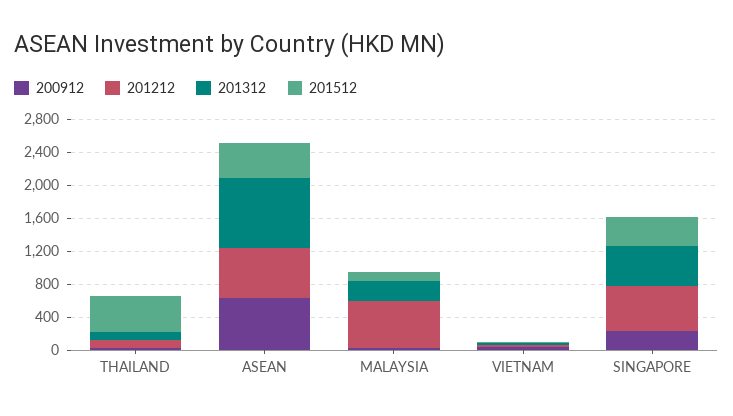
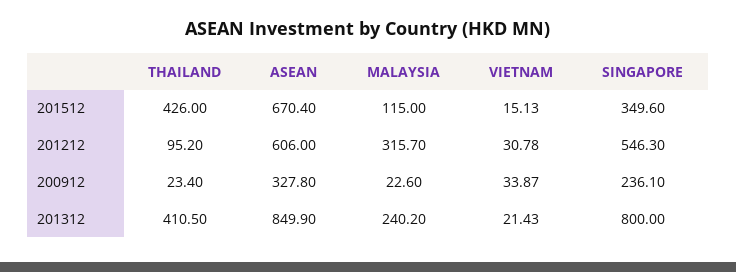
201312, THAILAND: 100 -> 410.5
200912, ASEAN: 600 -> 327.8
201512, ASEAN: 400 -> 670.4
201212, MALAYSIA: 600 -> 315.7
201312, SINGAPORE: 500 -> 800

